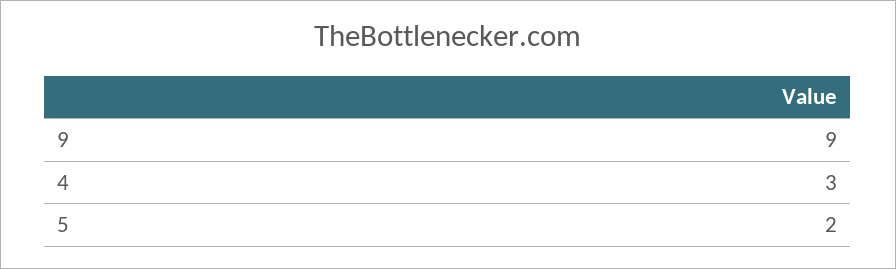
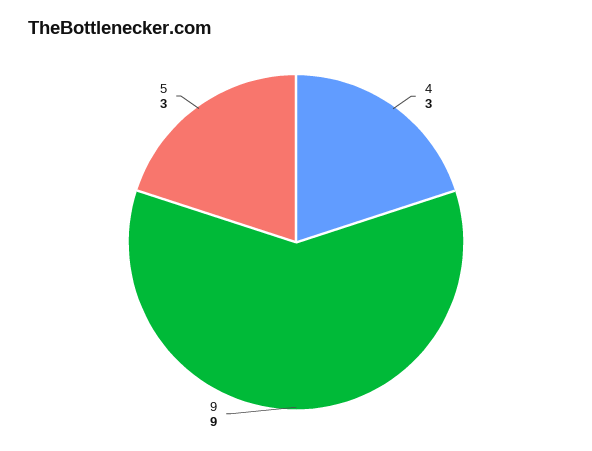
5: 2 -> 3

